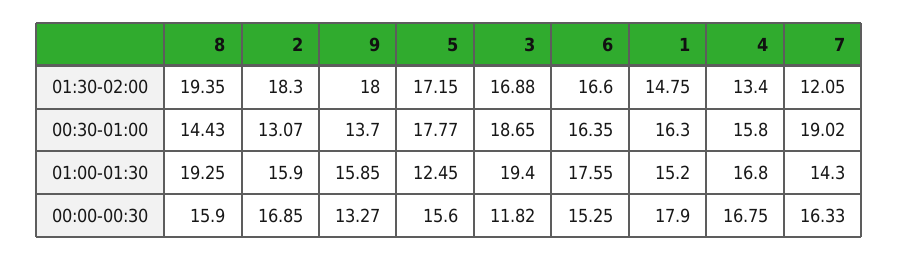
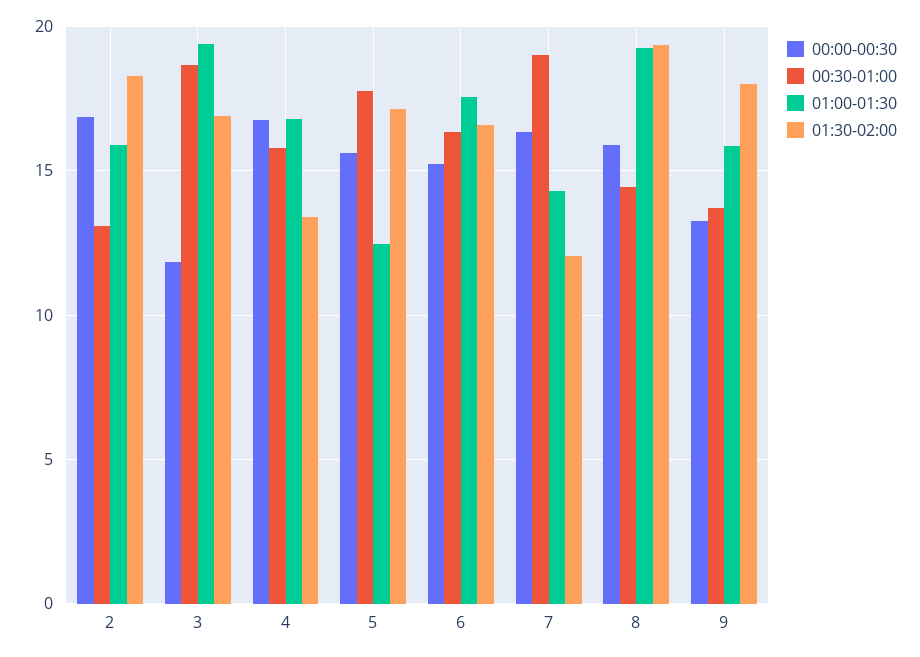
01:30-02:00, 1: 14.75 -> none
00:30-01:00, 1: 16.3 -> none
01:00-01:30, 1: 15.2 -> none
00:00-00:30, 1: 17.9 -> none

